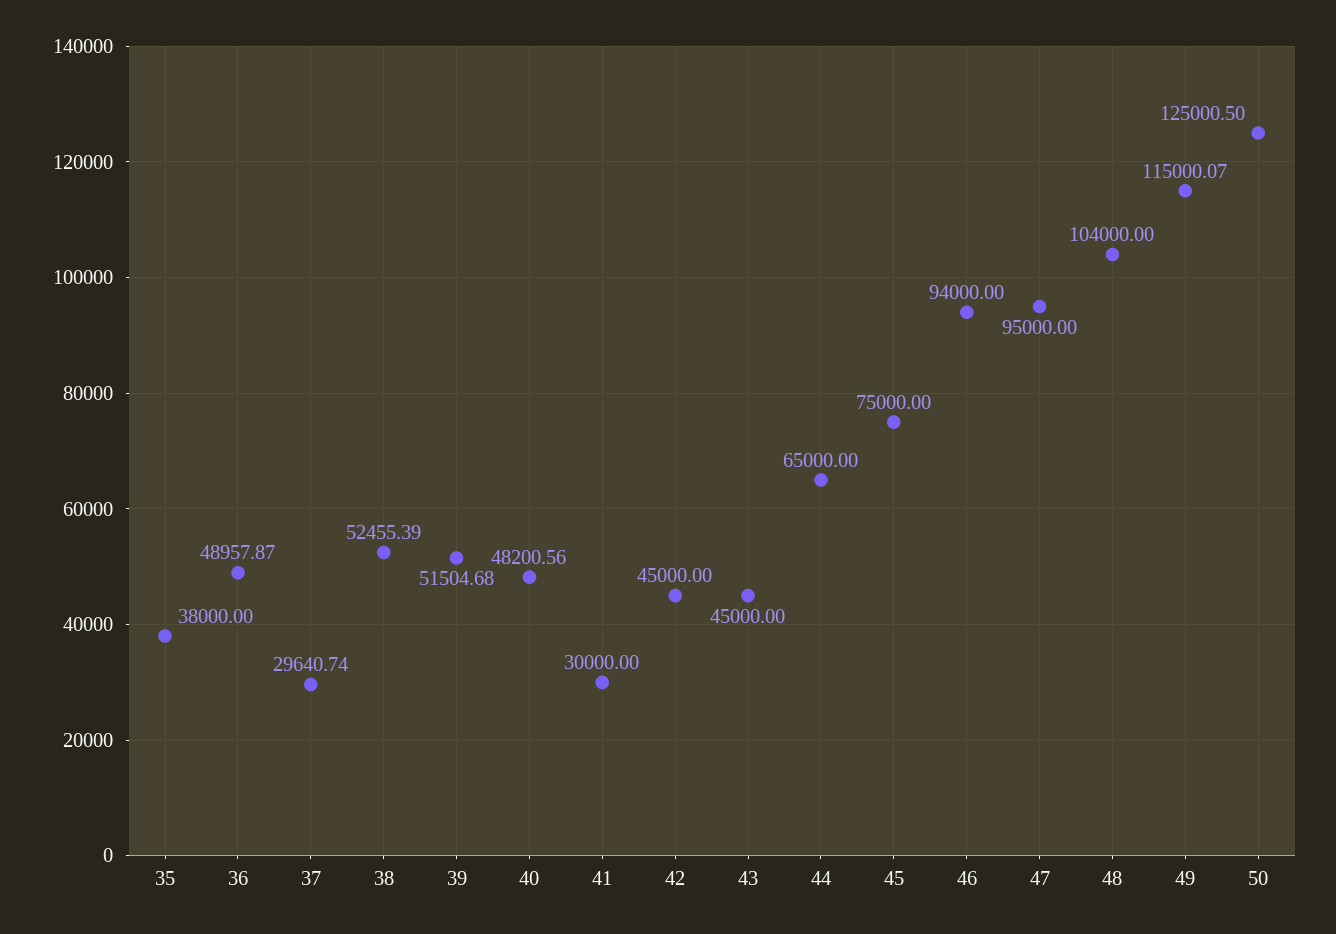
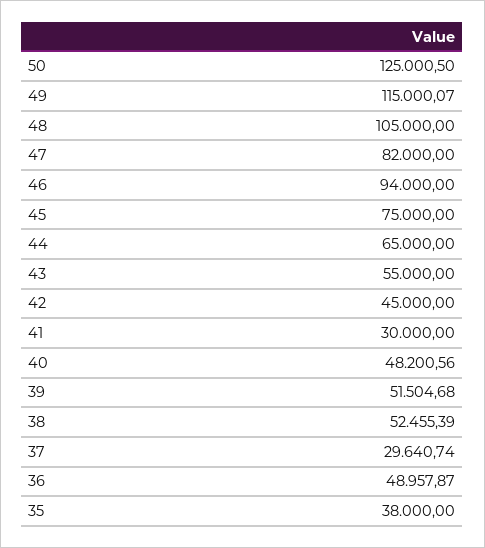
43: 45000 -> 55000
47: 95000 -> 82000
48: 104000 -> 105000

